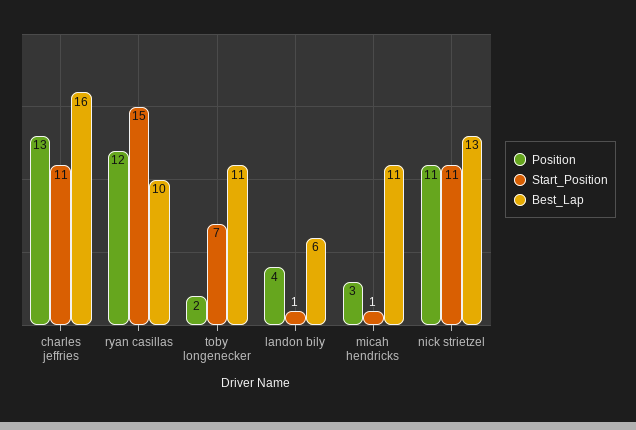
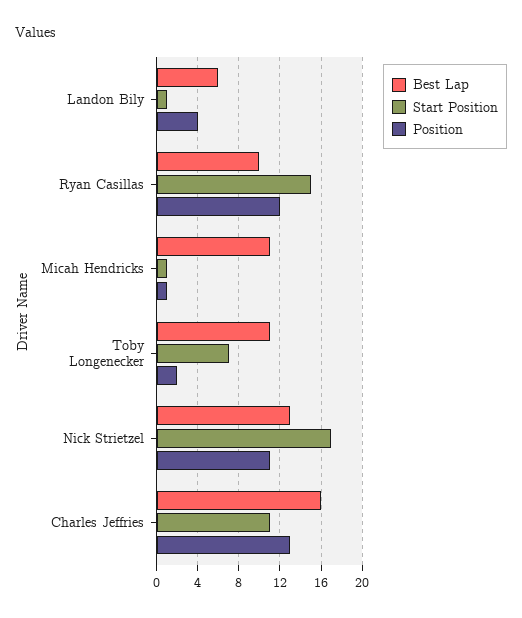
Position, micah hendricks: 3 -> 1
Start_Position, nick strietzel: 11 -> 17

